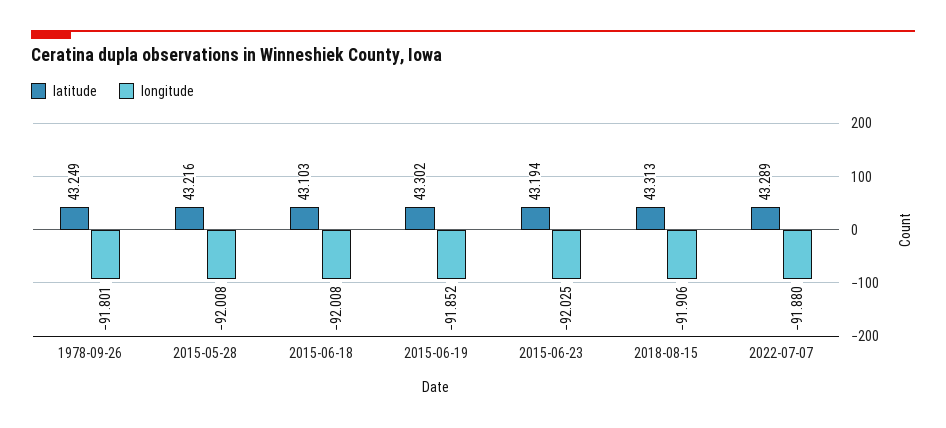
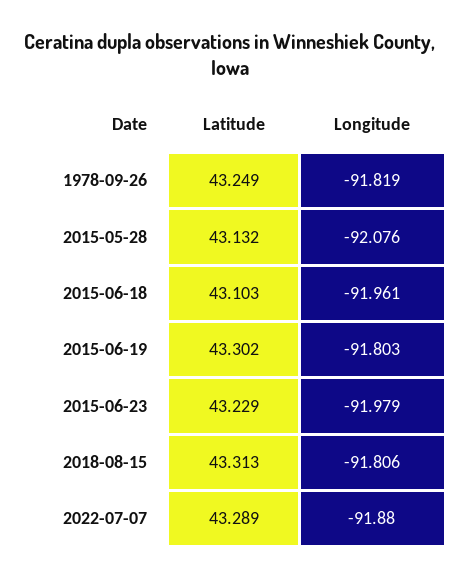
longitude, 1978-09-26: -91.801 -> -91.819
latitude, 2015-05-28: 43.216 -> 43.132
longitude, 2015-05-28: -92.008 -> -92.076
longitude, 2015-06-18: -92.008 -> -91.961
longitude, 2015-06-19: -91.852 -> -91.803
latitude, 2015-06-23: 43.194 -> 43.229
longitude, 2015-06-23: -92.025 -> -91.979
longitude, 2018-08-15: -91.906 -> -91.806

